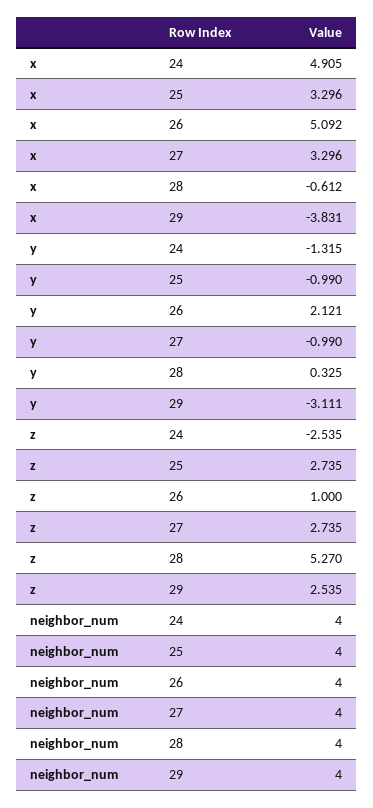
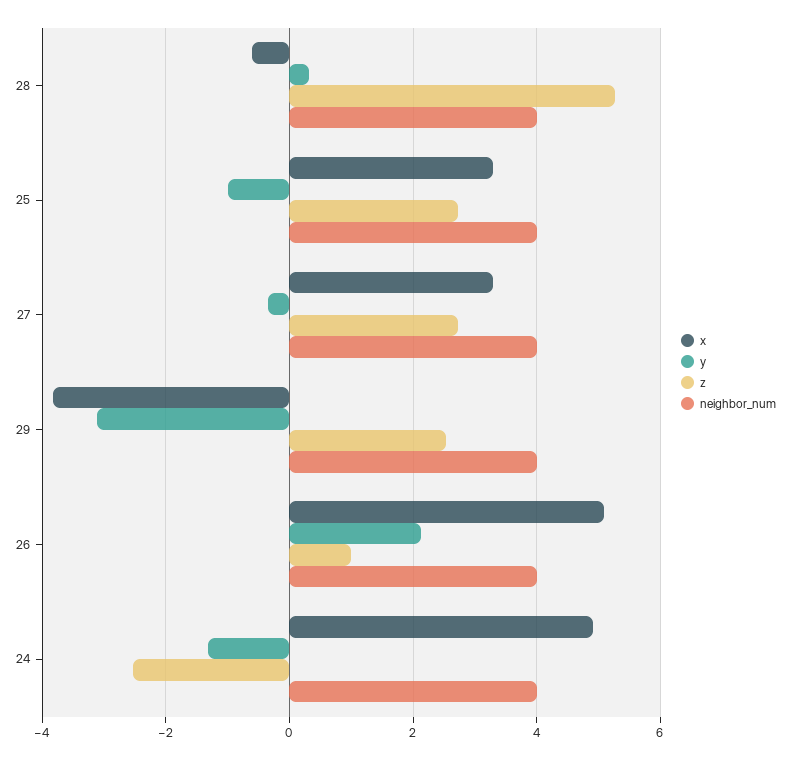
y, 27: -0.99 -> -0.4

